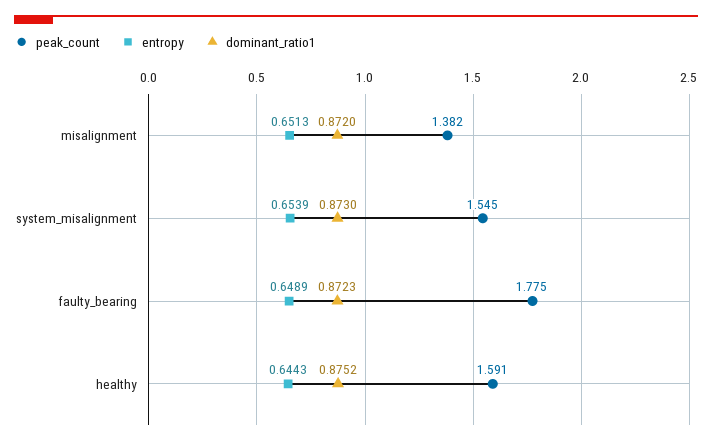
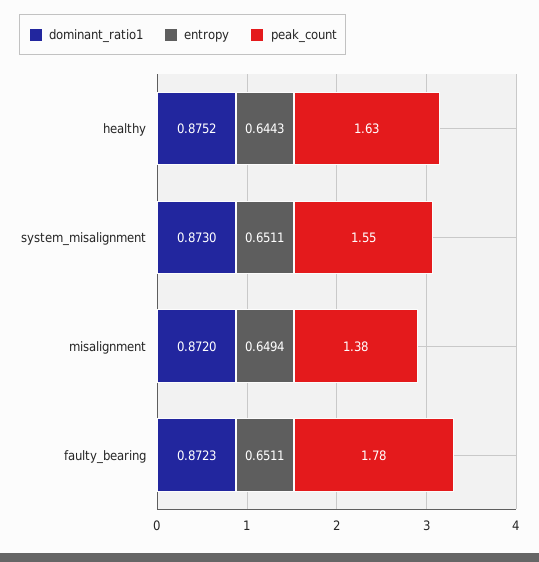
entropy, misalignment: 0.6513 -> 0.6494
entropy, system_misalignment: 0.6539 -> 0.6511
entropy, faulty_bearing: 0.6489 -> 0.6511
peak_count, healthy: 1.591 -> 1.63

